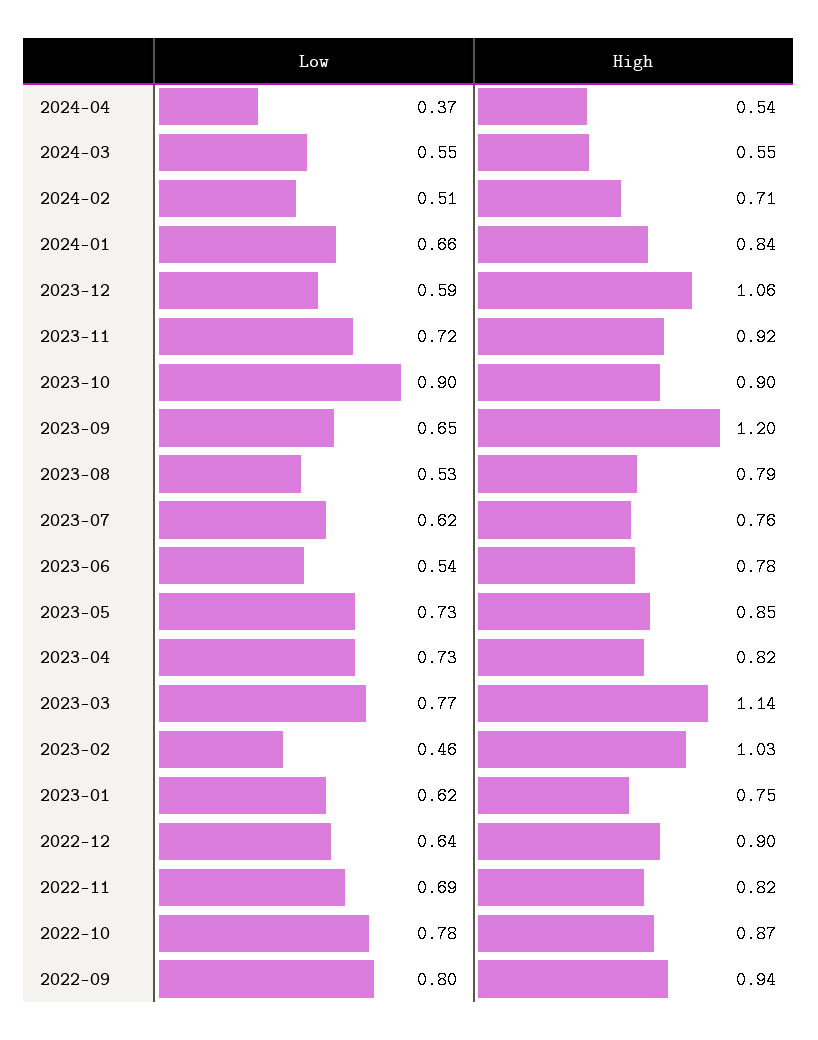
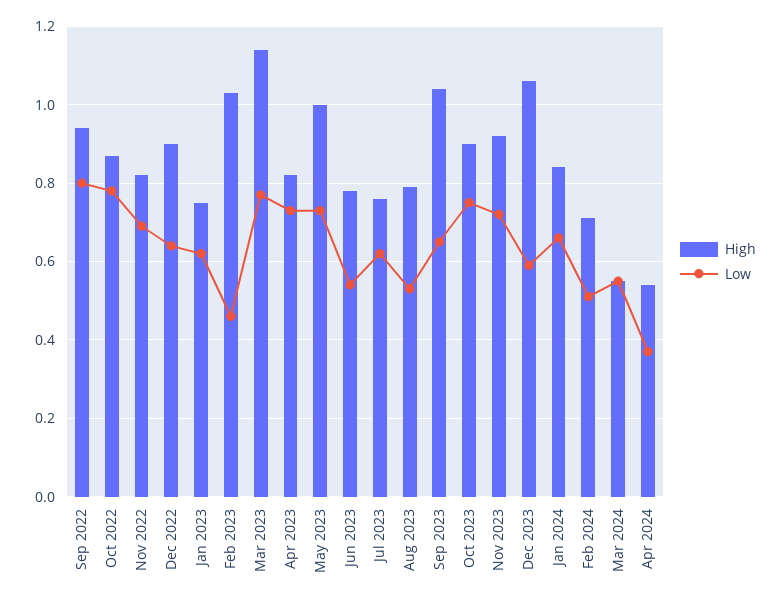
Low, 2023-10: 0.9 -> 0.75
High, 2023-09: 1.2 -> 1.05
High, 2023-05: 0.85 -> 1

